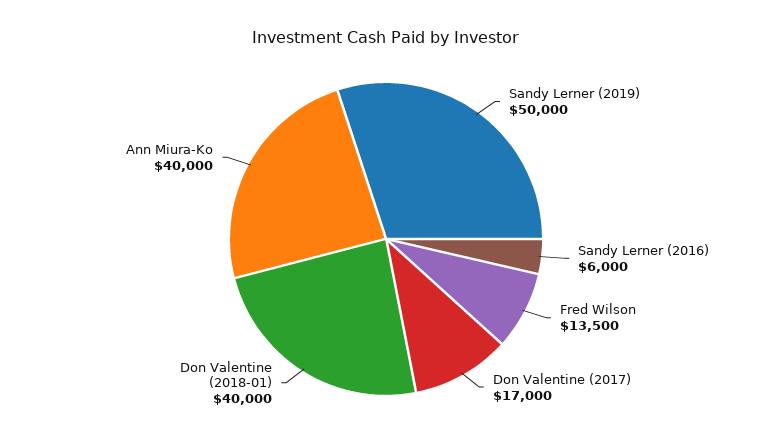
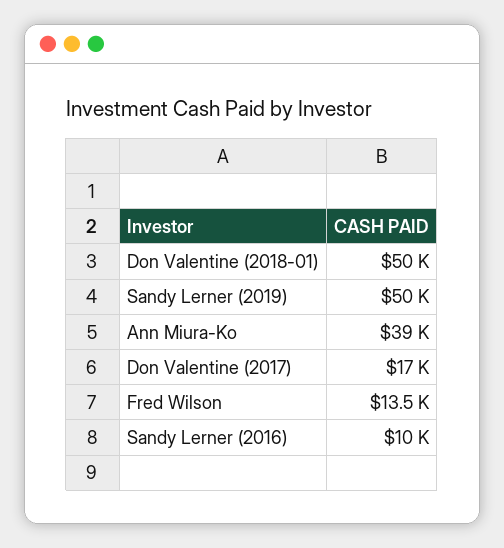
Sandy Lerner (2016): 6000 -> 10000
Don Valentine (2018-01): 40000 -> 50000
Ann Miura-Ko: 40000 -> 39000

